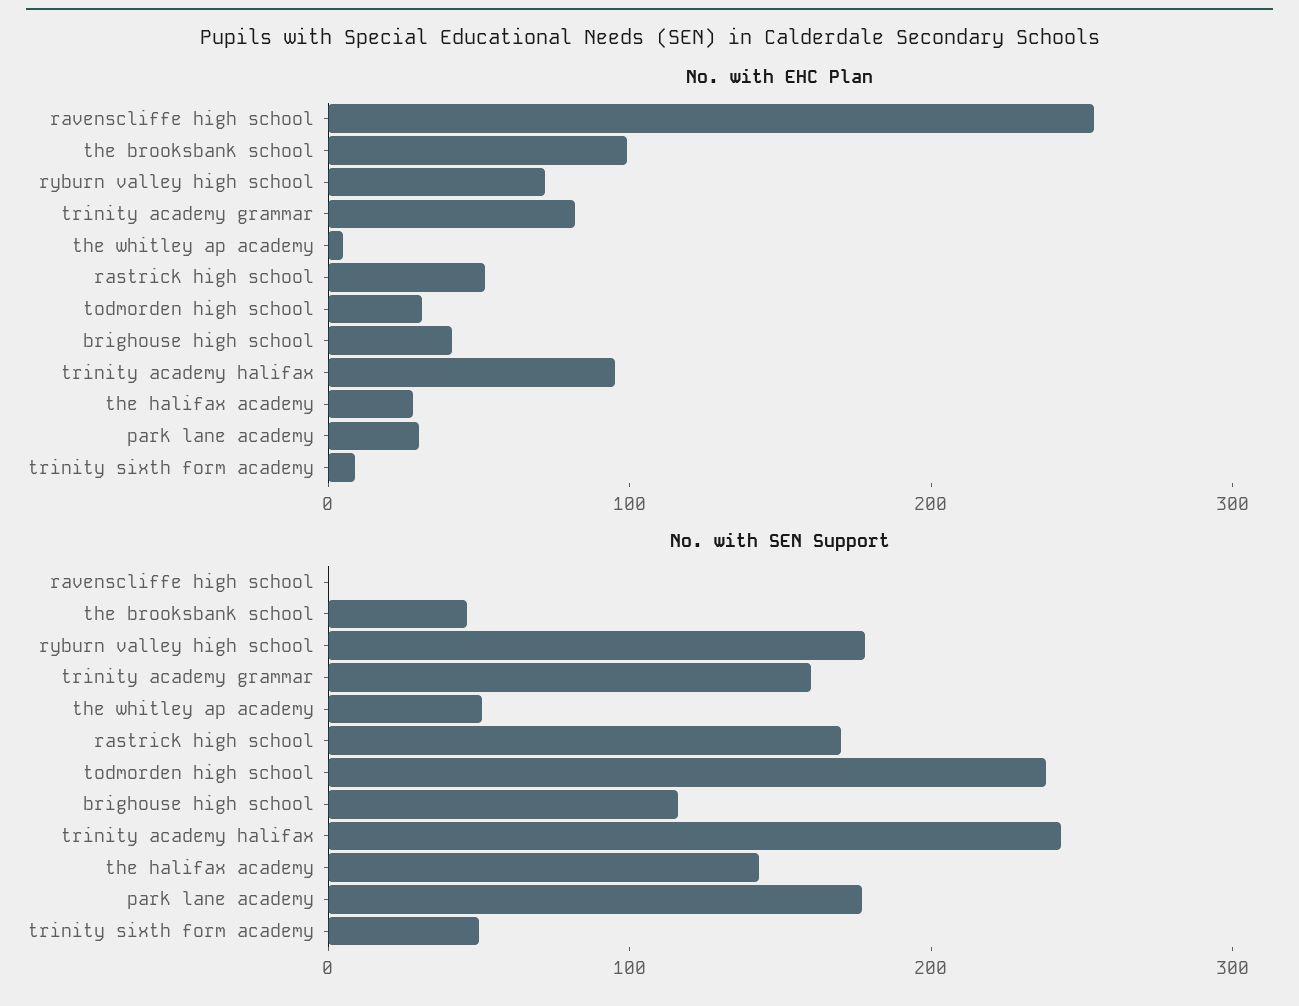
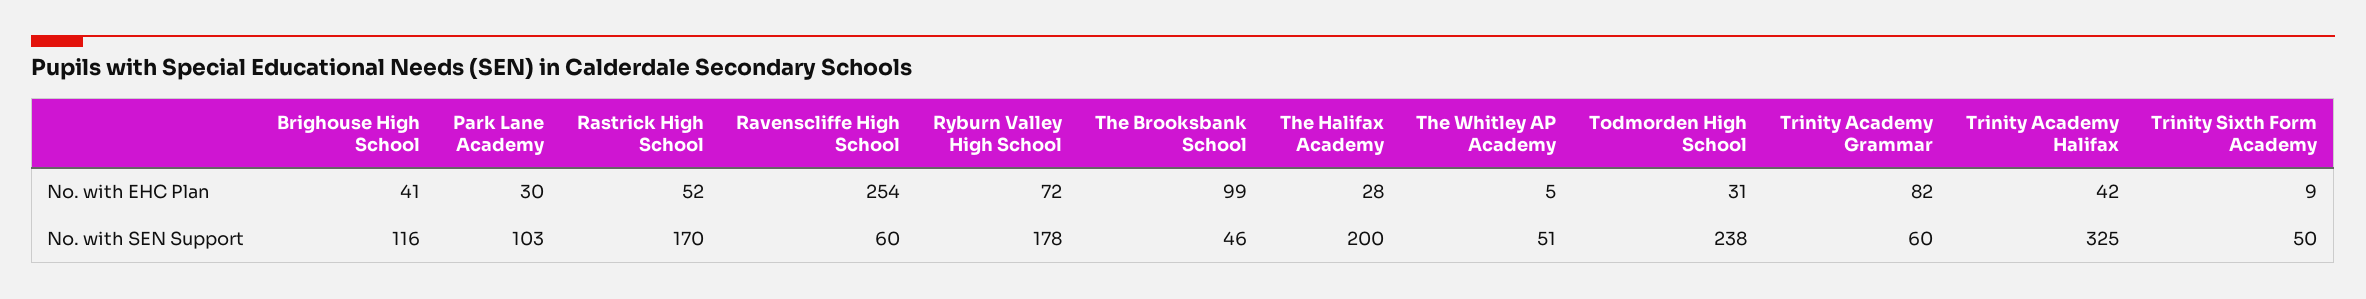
No. with EHC Plan, trinity academy halifax: 100 -> 42
No. with SEN Support, ravenscliffe high school: 0 -> 60
No. with SEN Support, trinity academy grammar: 160 -> 60
No. with SEN Support, trinity academy halifax: 240 -> 325
No. with SEN Support, the halifax academy: 140 -> 200
No. with SEN Support, park lane academy: 180 -> 103

